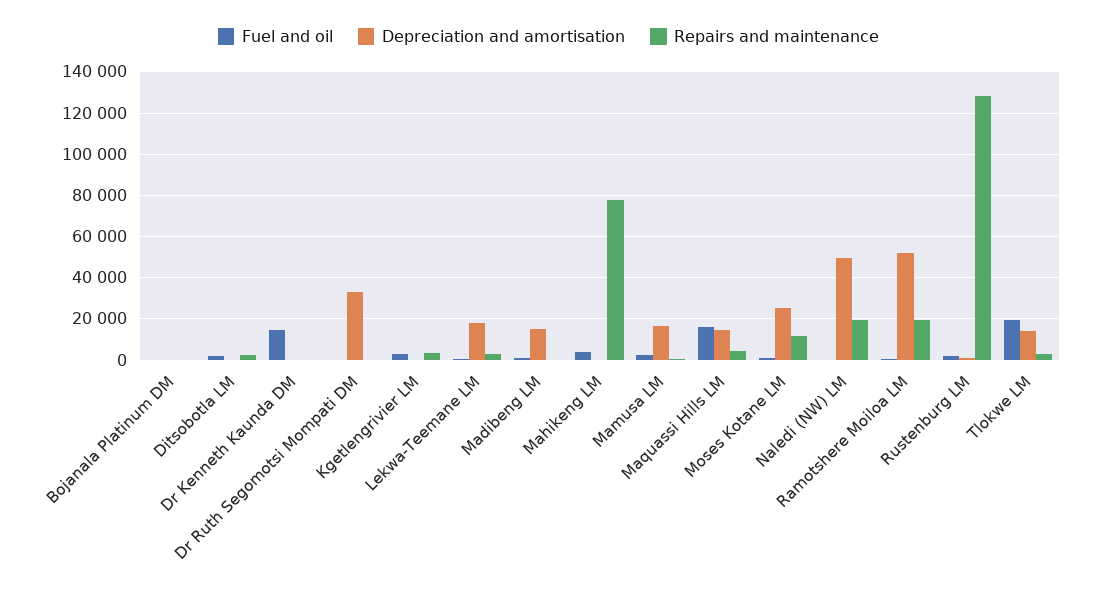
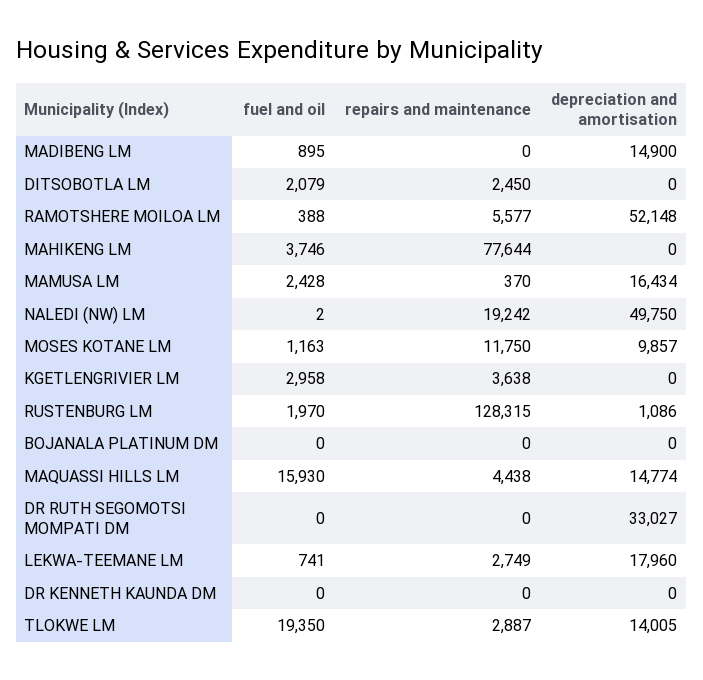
Fuel and oil, Dr Kenneth Kaunda DM: 15000 -> 0
Depreciation and amortisation, Moses Kotane LM: 25000 -> 9857
Repairs and maintenance, Ramotshere Moiloa LM: 20000 -> 5577

